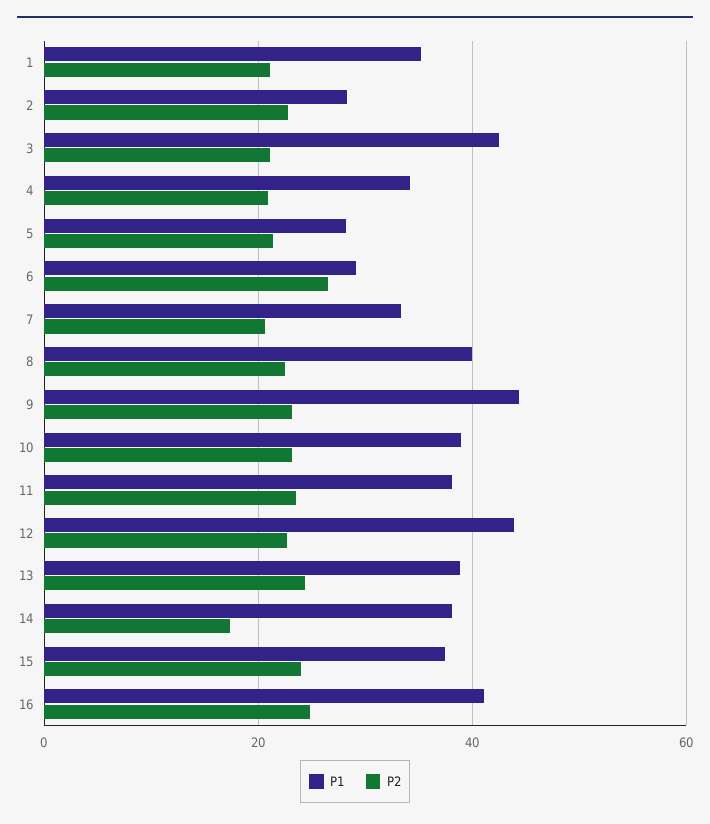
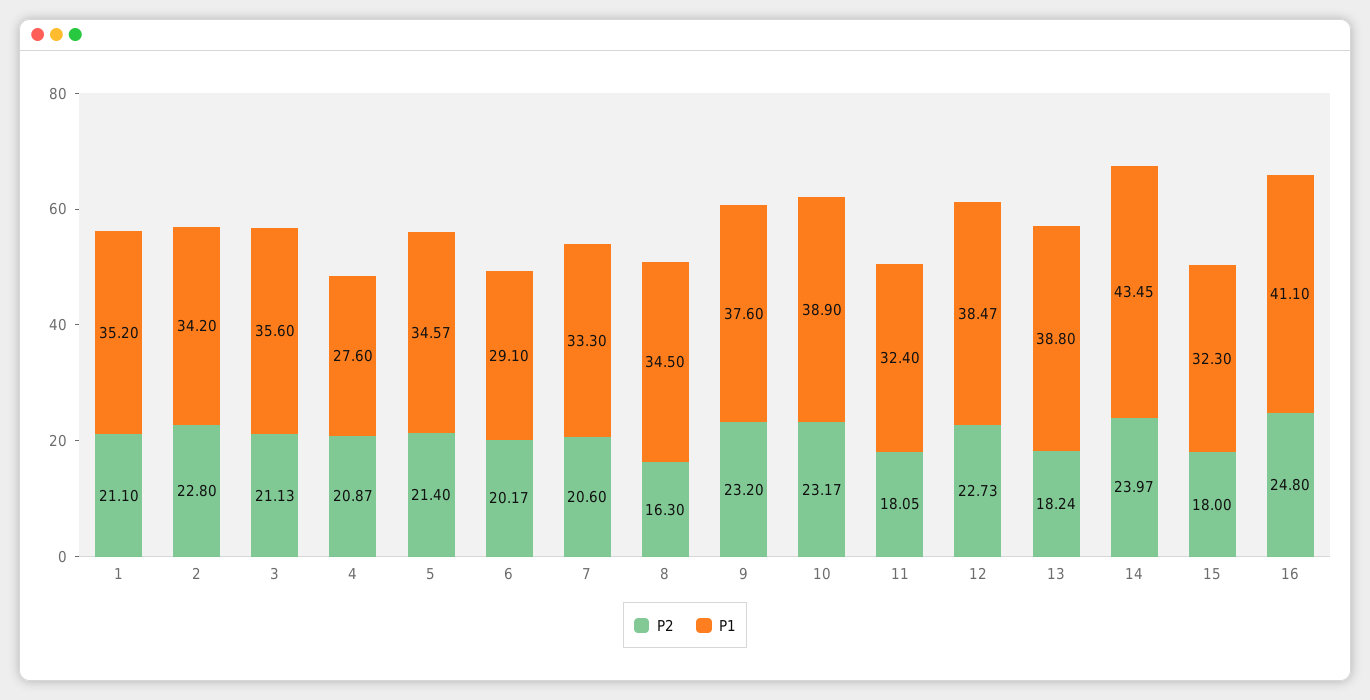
P1, 2: 28 -> 34.2
P1, 3: 42 -> 35.6
P1, 4: 34 -> 27.6
P1, 5: 28 -> 34.57
P2, 6: 26 -> 20.17
P1, 8: 40 -> 34.5
P2, 8: 22 -> 16.3
P1, 9: 44 -> 37.6
P1, 11: 38 -> 32.4
P2, 11: 24 -> 18.05
P1, 12: 44 -> 38.47
P2, 13: 24 -> 18.24
P1, 14: 38 -> 43.45
P2, 14: 18 -> 23.97
P1, 15: 38 -> 32.3
P2, 15: 24 -> 18

